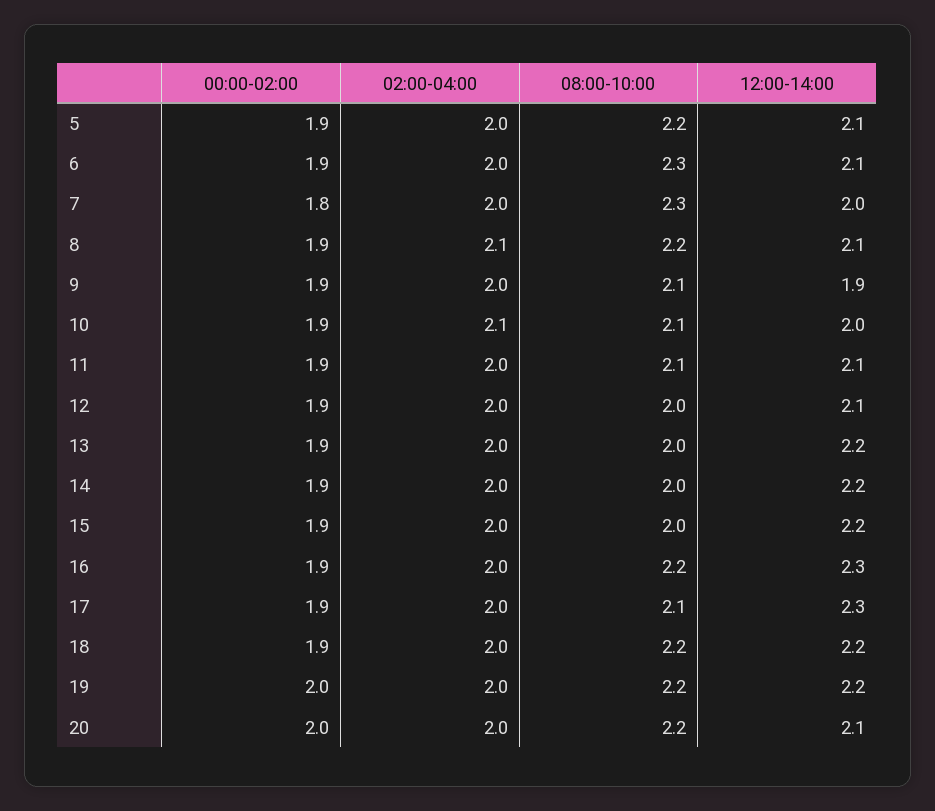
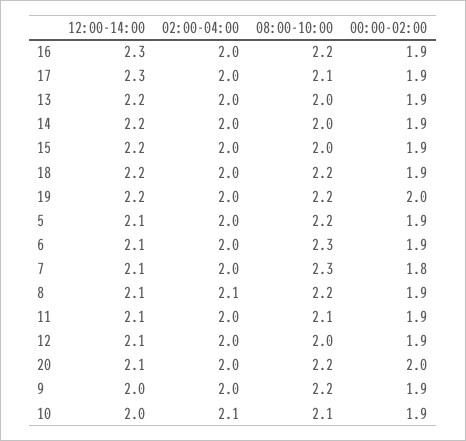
12:00-14:00, 7: 2 -> 2.1
08:00-10:00, 9: 2.1 -> 2.2
12:00-14:00, 9: 1.9 -> 2

